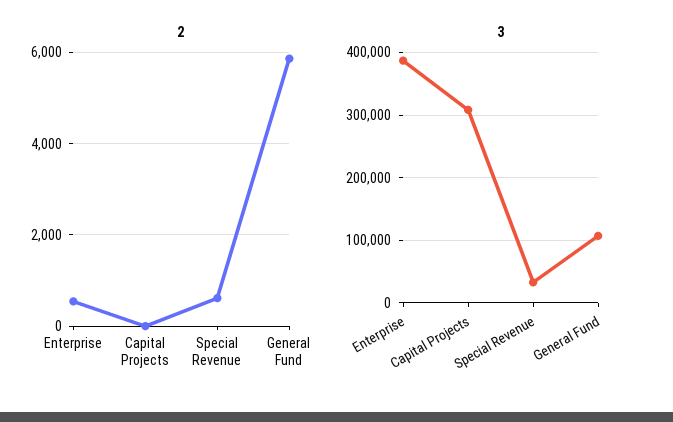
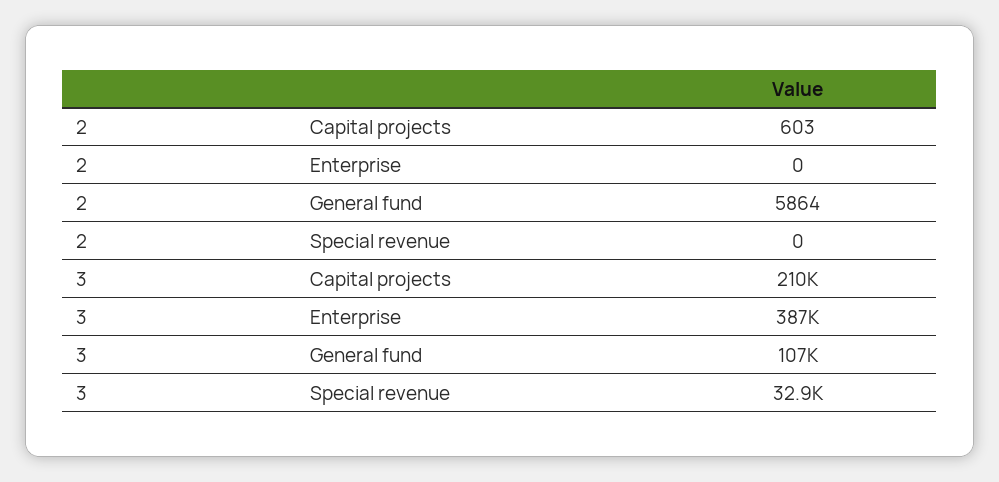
2, Enterprise: 600 -> 0
2, Capital Projects: 0 -> 603
2, Special Revenue: 600 -> 0
3, Capital Projects: 310000 -> 210000

